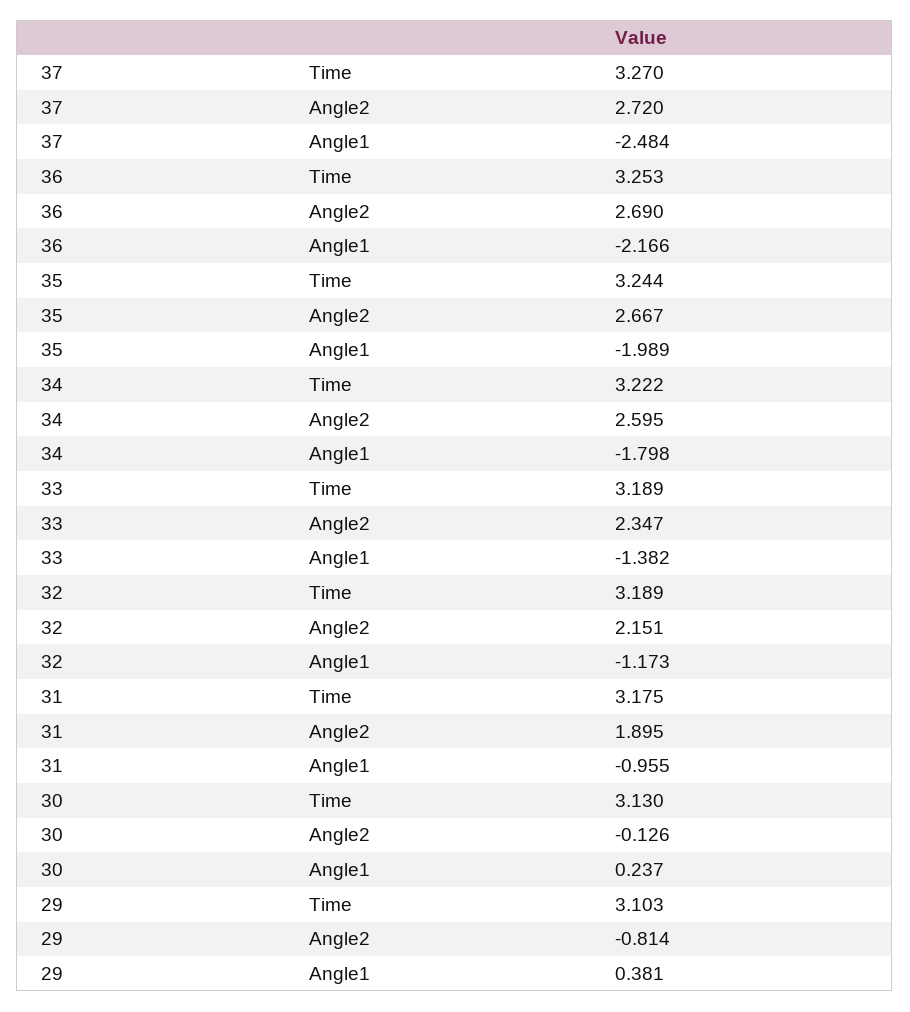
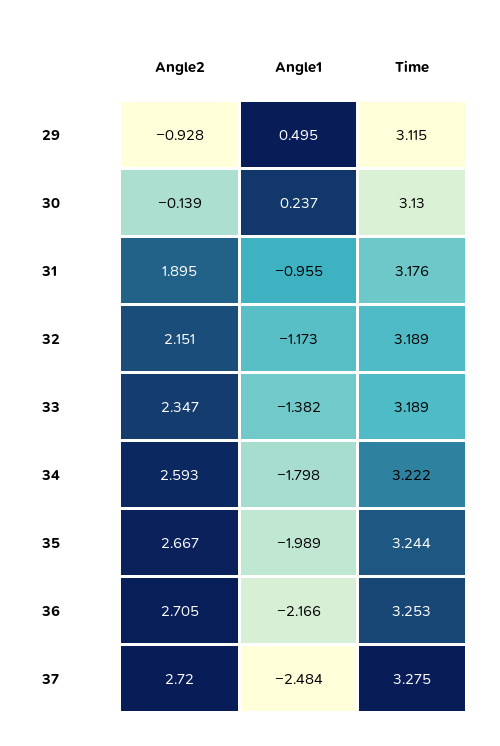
37, Time: 3.27 -> 3.275
36, Angle2: 2.69 -> 2.705
34, Angle2: 2.595 -> 2.593
31, Time: 3.175 -> 3.176
30, Angle2: -0.126 -> -0.139
29, Time: 3.103 -> 3.115
29, Angle2: -0.814 -> -0.928
29, Angle1: 0.381 -> 0.495

